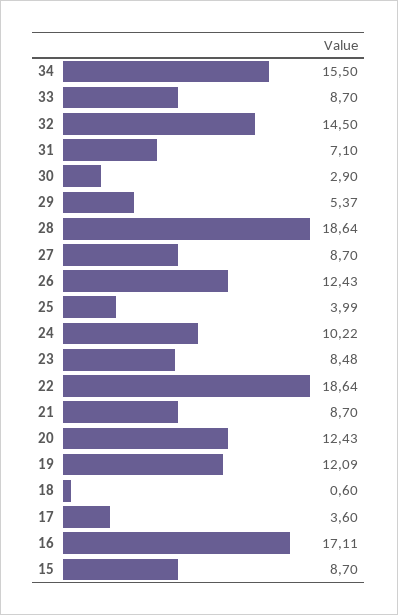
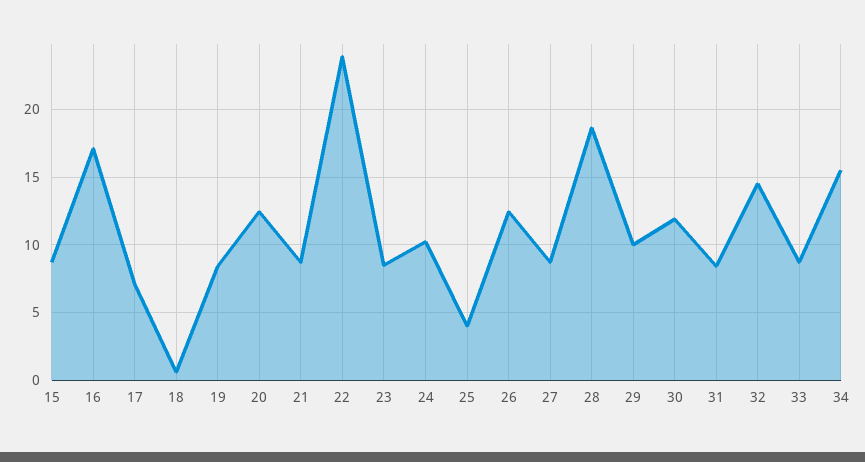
31: 7.1 -> 8.5
30: 2.9 -> 12
29: 5.37 -> 10
22: 18.64 -> 24
19: 12.09 -> 8.5
17: 3.6 -> 7

